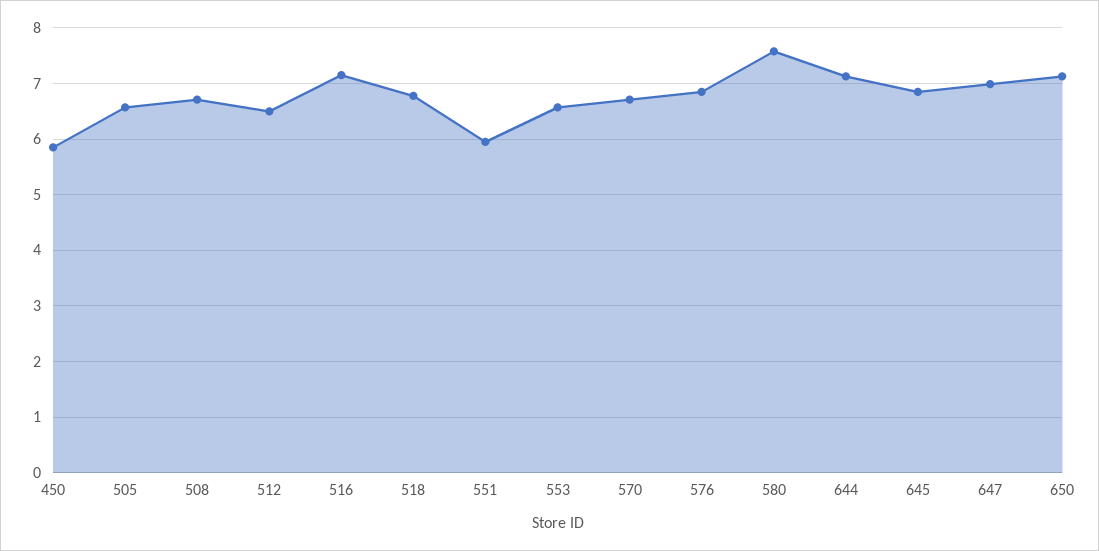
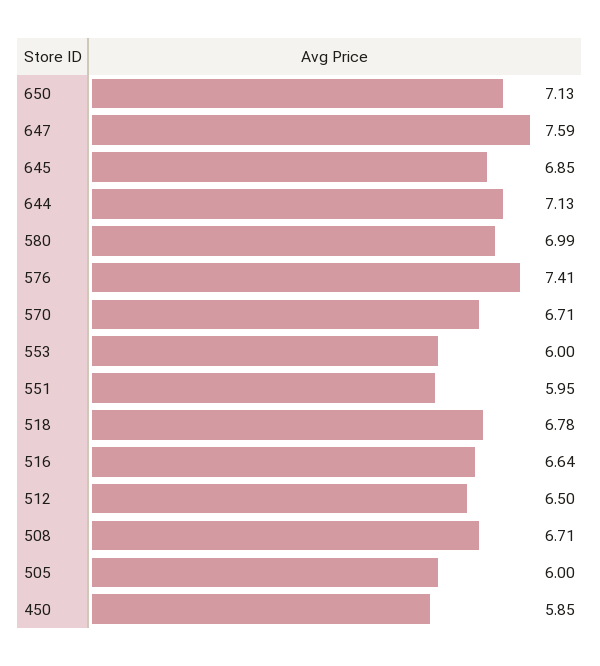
505: 6.6 -> 6
516: 7.2 -> 6.64
553: 6.6 -> 6
576: 6.8 -> 7.41
580: 7.6 -> 6.99
647: 7 -> 7.59

